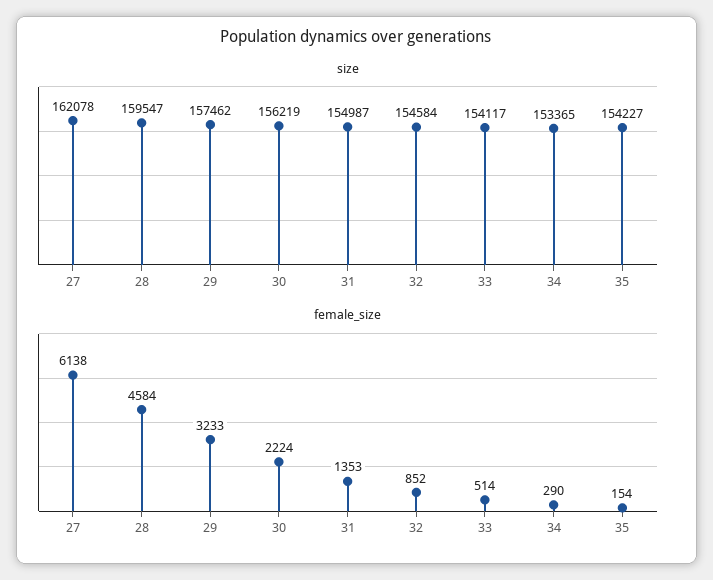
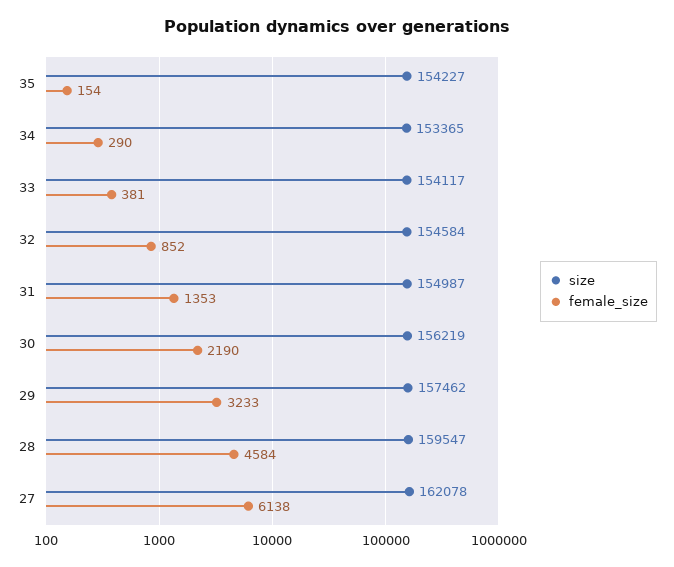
female_size, 30: 2224 -> 2190
female_size, 33: 514 -> 381

